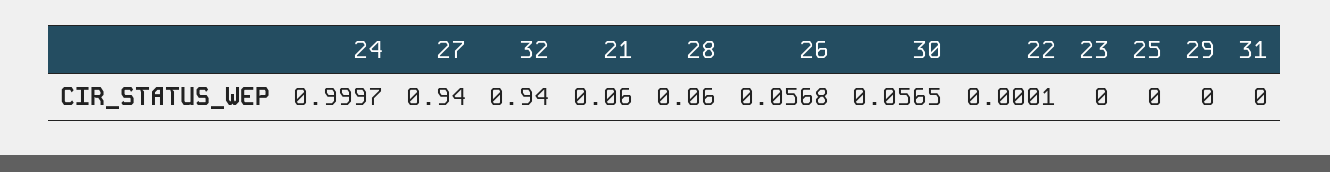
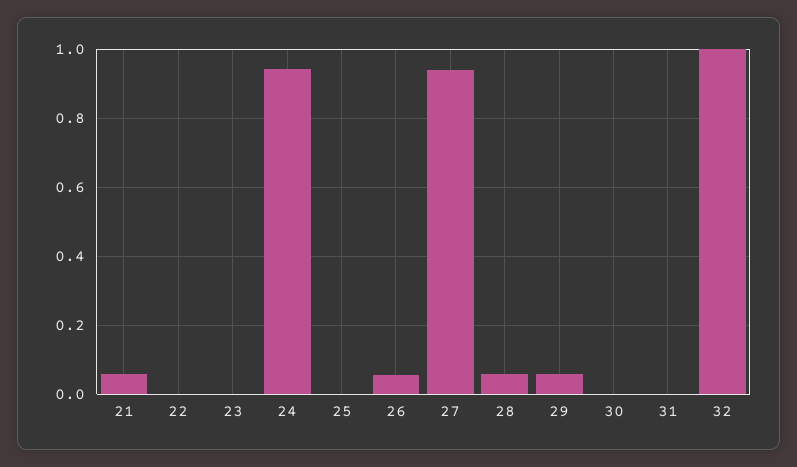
24: 0.9997 -> 0.94
32: 0.94 -> 1
30: 0.0565 -> 0
29: 0 -> 0.06

